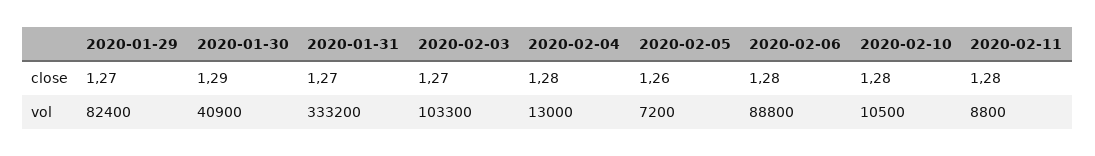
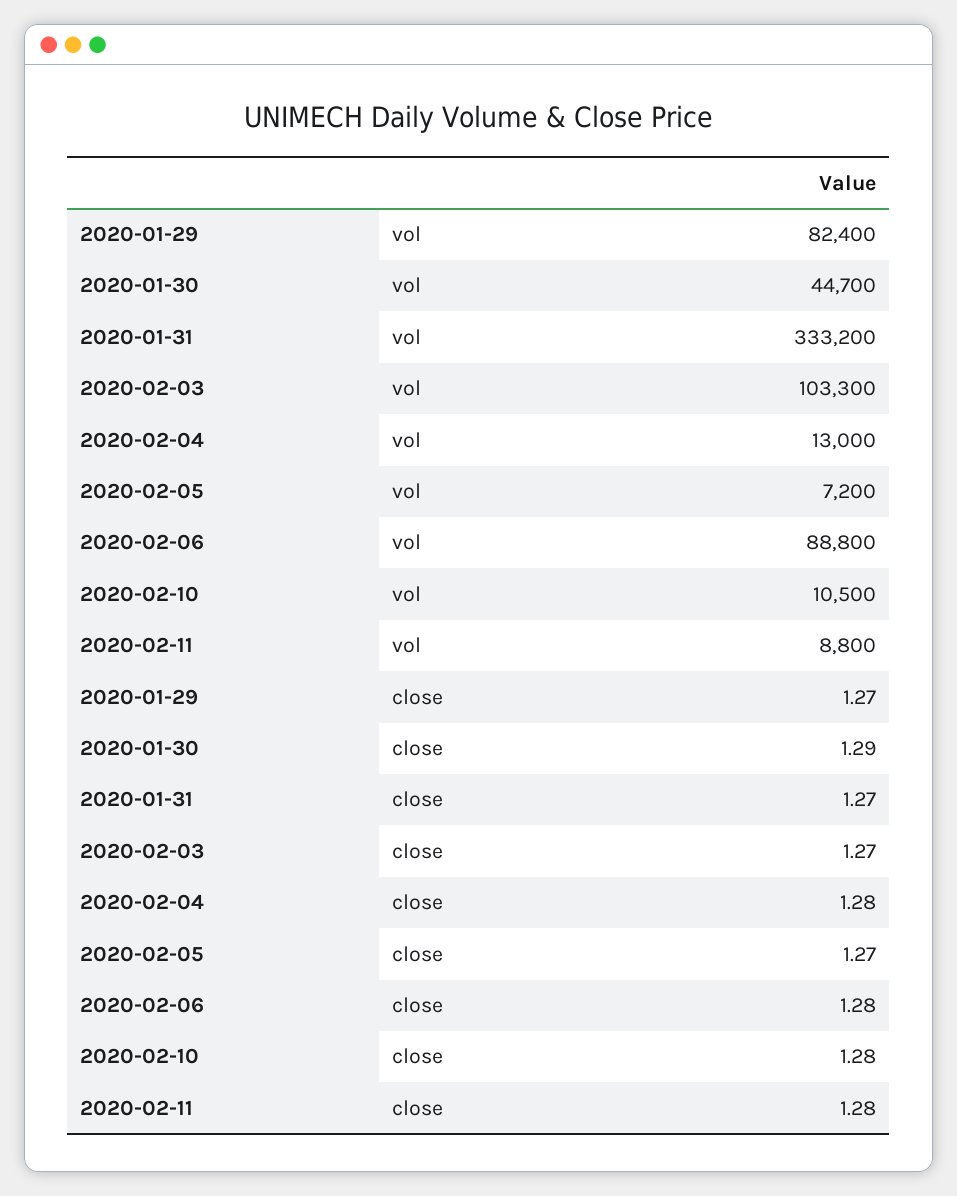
2020-02-05, close: 1.26 -> 1.27
2020-01-30, vol: 40900 -> 44700

